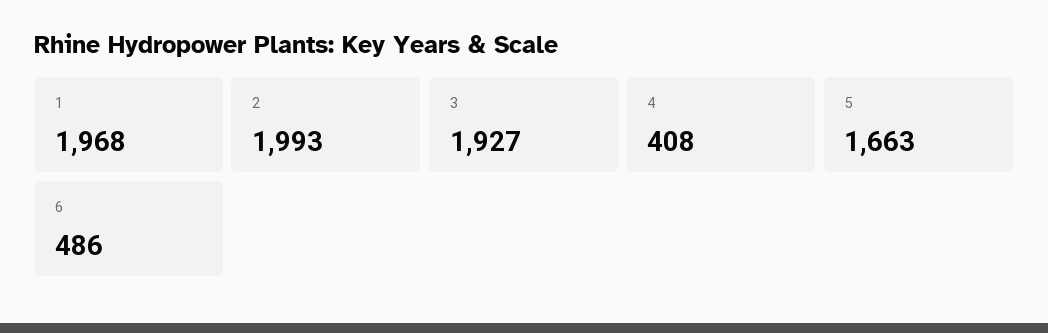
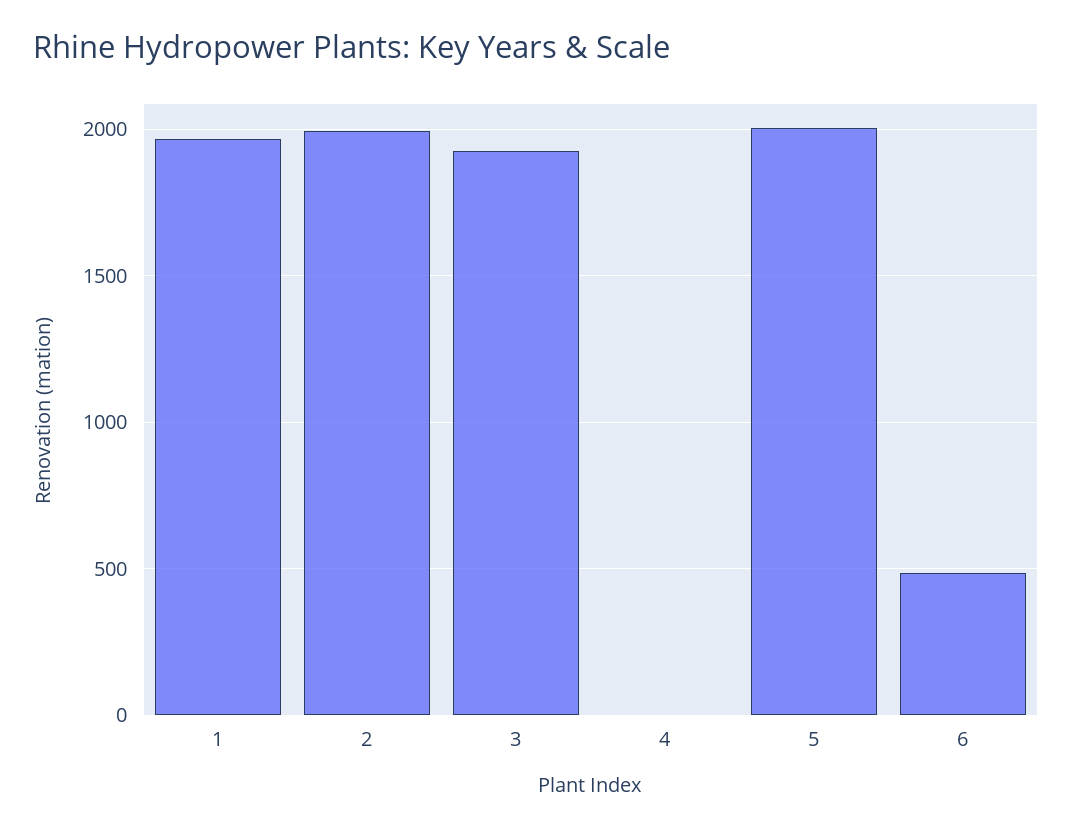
4: 408 -> 0
5: 1663 -> 2000

